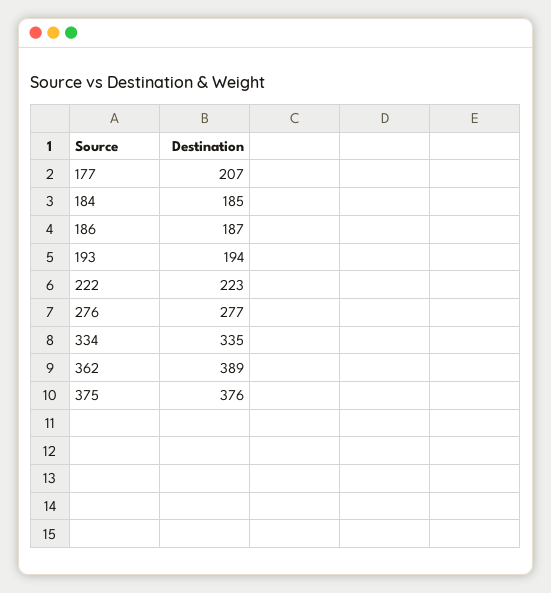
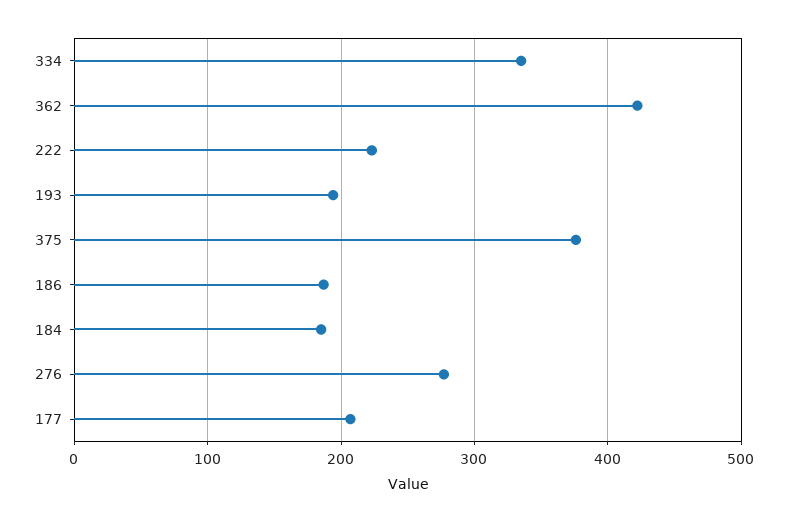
362: 389 -> 420

